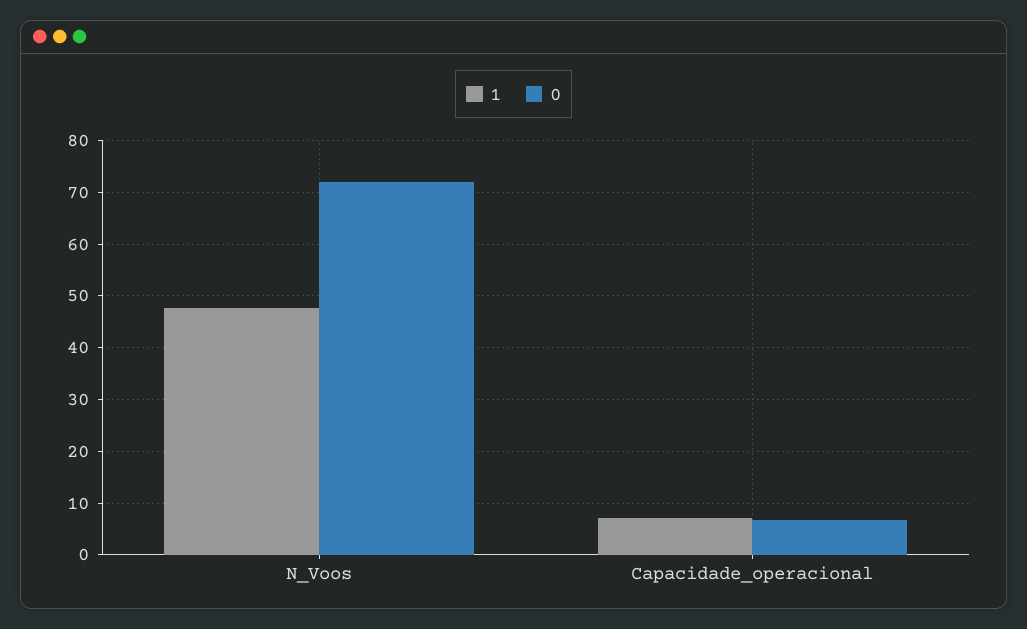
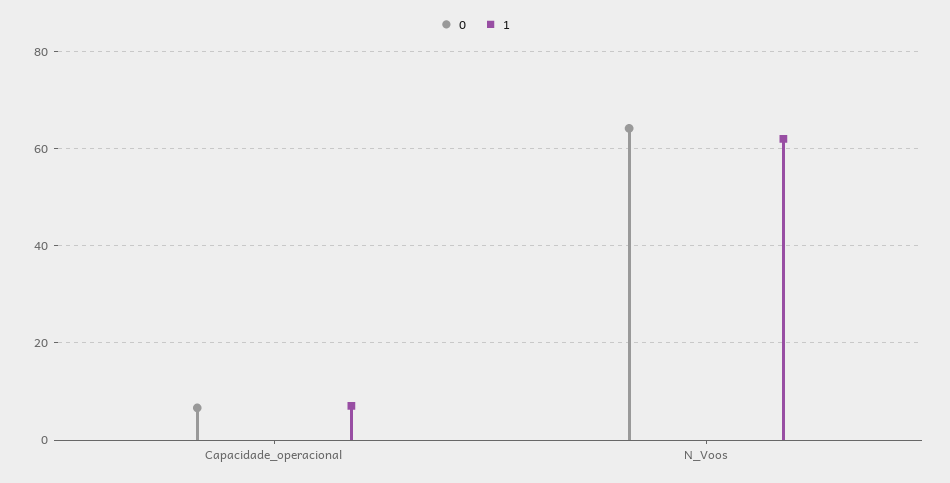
1, N_Voos: 48 -> 62
0, N_Voos: 72 -> 64

